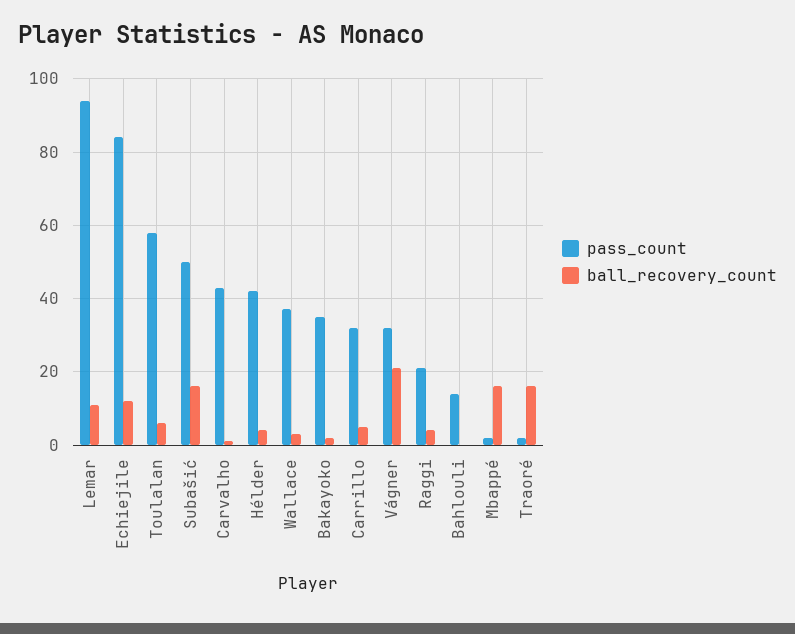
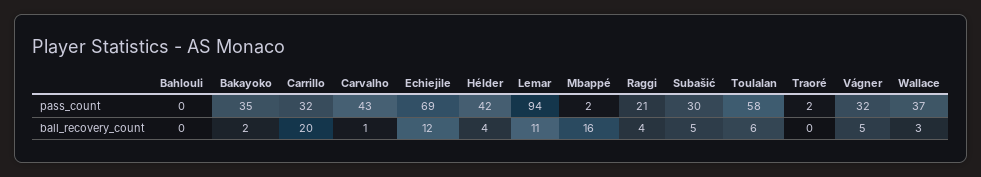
pass_count, Echiejile: 85 -> 69
pass_count, Subašić: 50 -> 30
ball_recovery_count, Subašić: 15 -> 5
ball_recovery_count, Carrillo: 5 -> 20
ball_recovery_count, Vágner: 20 -> 5
pass_count, Bahlouli: 15 -> 0
ball_recovery_count, Traoré: 15 -> 0

